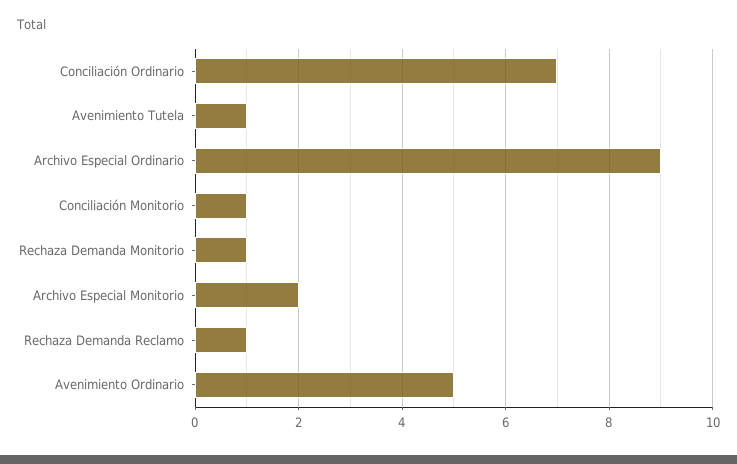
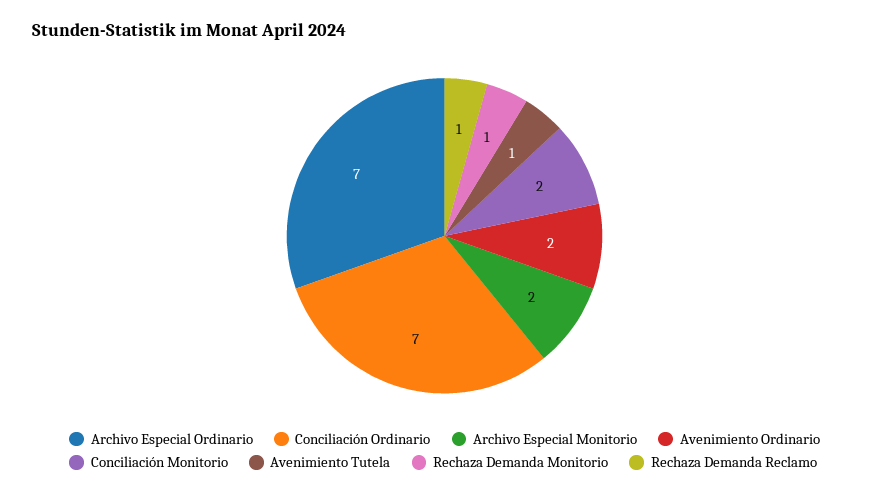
Archivo Especial Ordinario: 9 -> 7
Conciliación Monitorio: 1 -> 2
Avenimiento Ordinario: 5 -> 2

